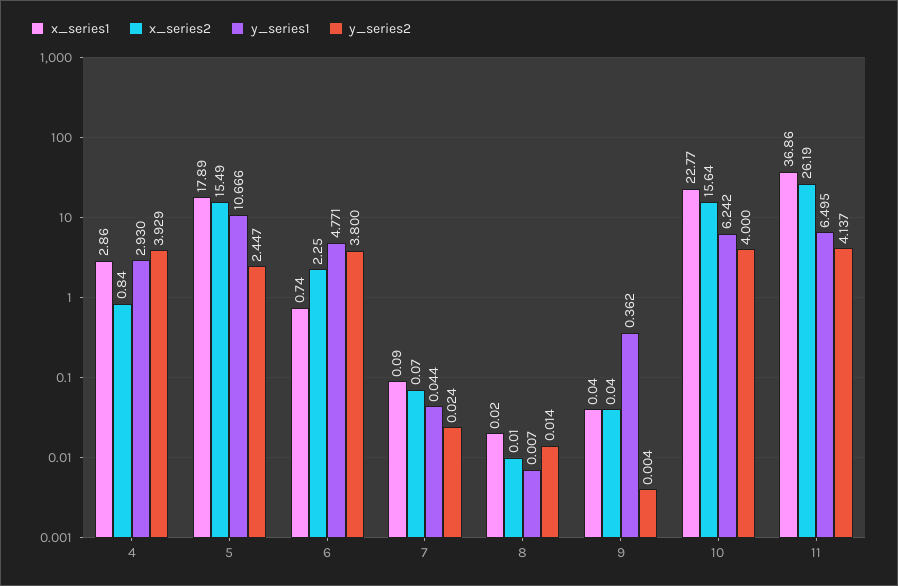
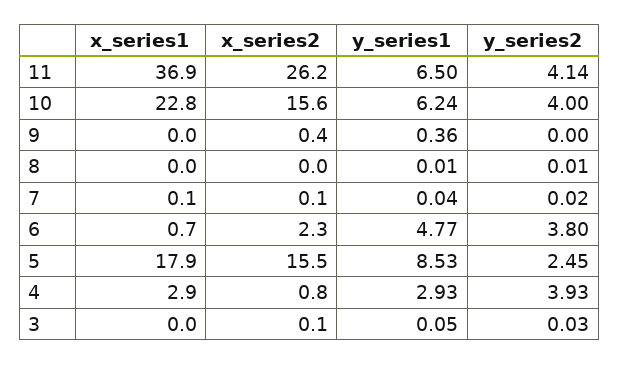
y_series1, 5: 10.666 -> 8.53
x_series2, 9: 0.04 -> 0.4
x_series1, 3: none -> 0
x_series2, 3: none -> 0.1
y_series1, 3: none -> 0.05
y_series2, 3: none -> 0.03

